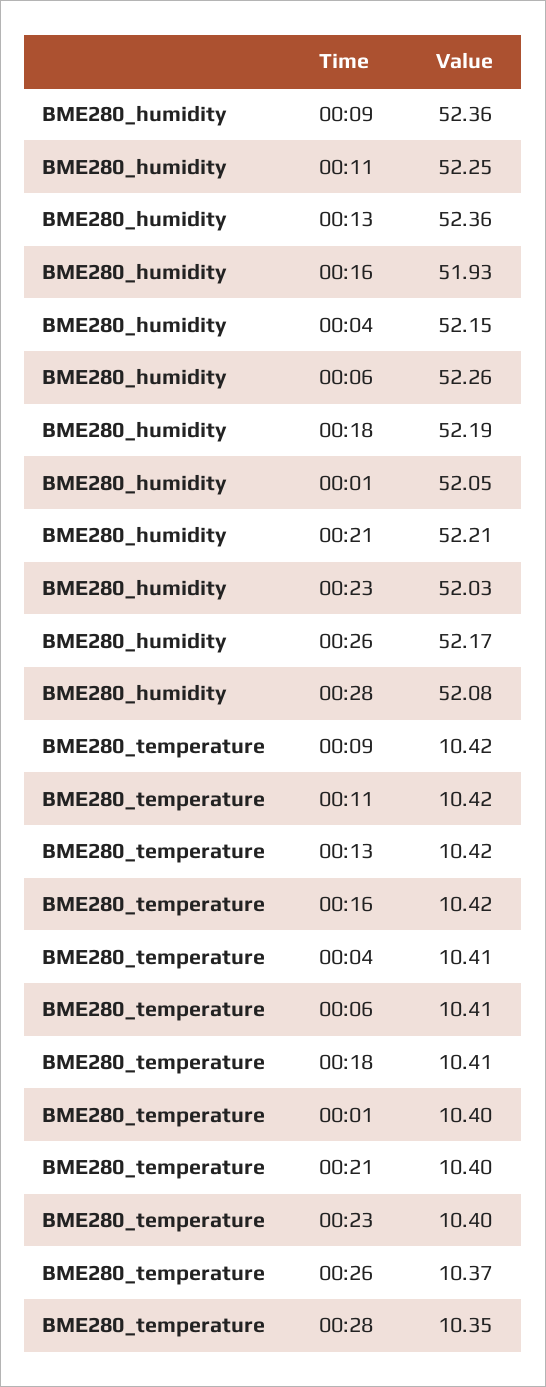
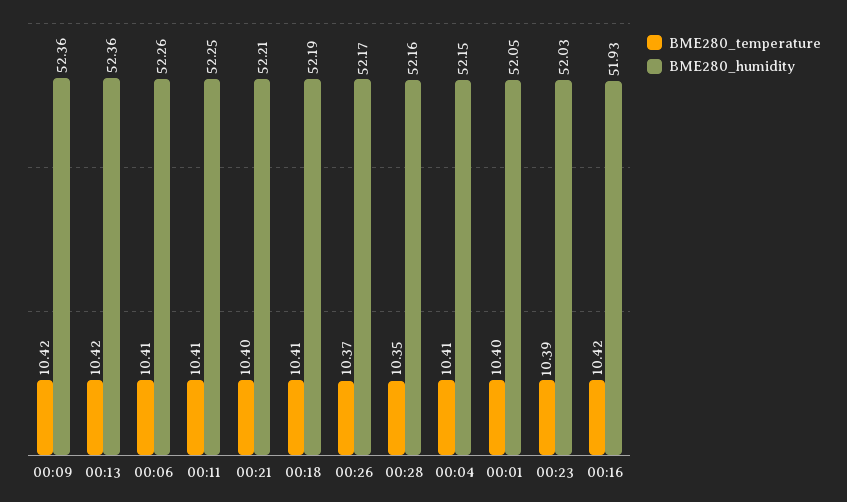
BME280_humidity, 00:28: 52.08 -> 52.16
BME280_temperature, 00:11: 10.42 -> 10.41
BME280_temperature, 00:23: 10.4 -> 10.39

